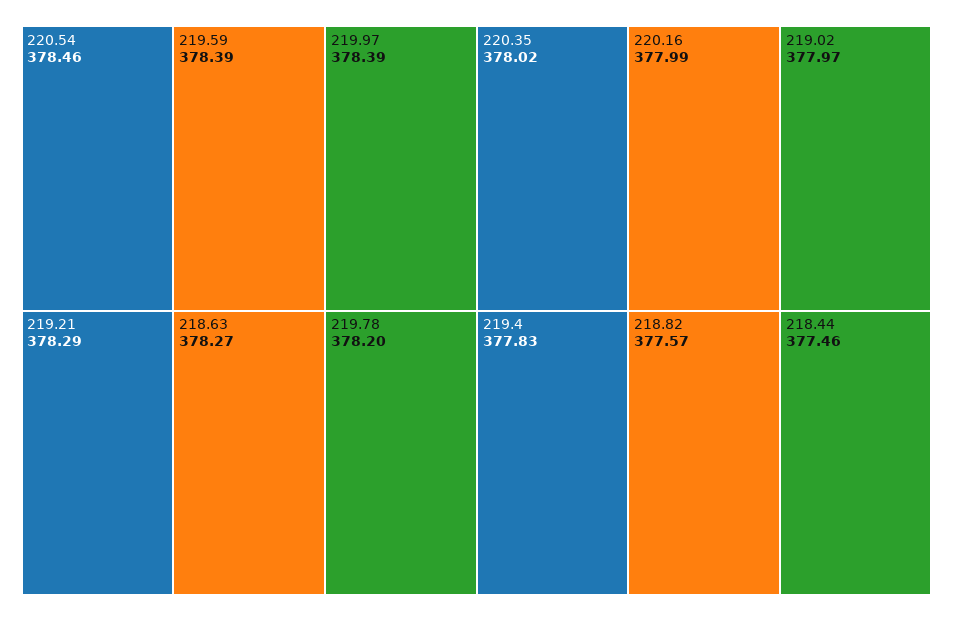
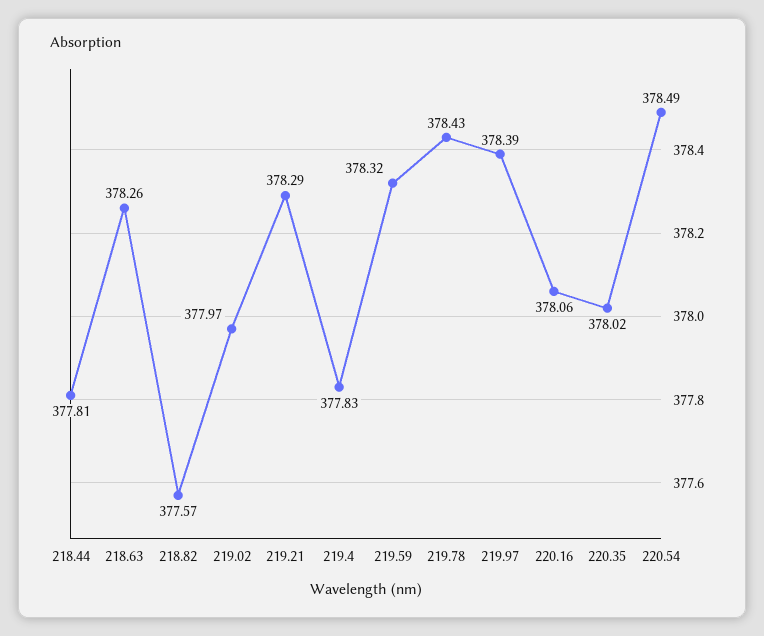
220.54: 378.46 -> 378.49
219.59: 378.39 -> 378.32
218.63: 378.27 -> 378.26
219.78: 378.2 -> 378.43
220.16: 377.99 -> 378.06
218.44: 377.46 -> 377.81

